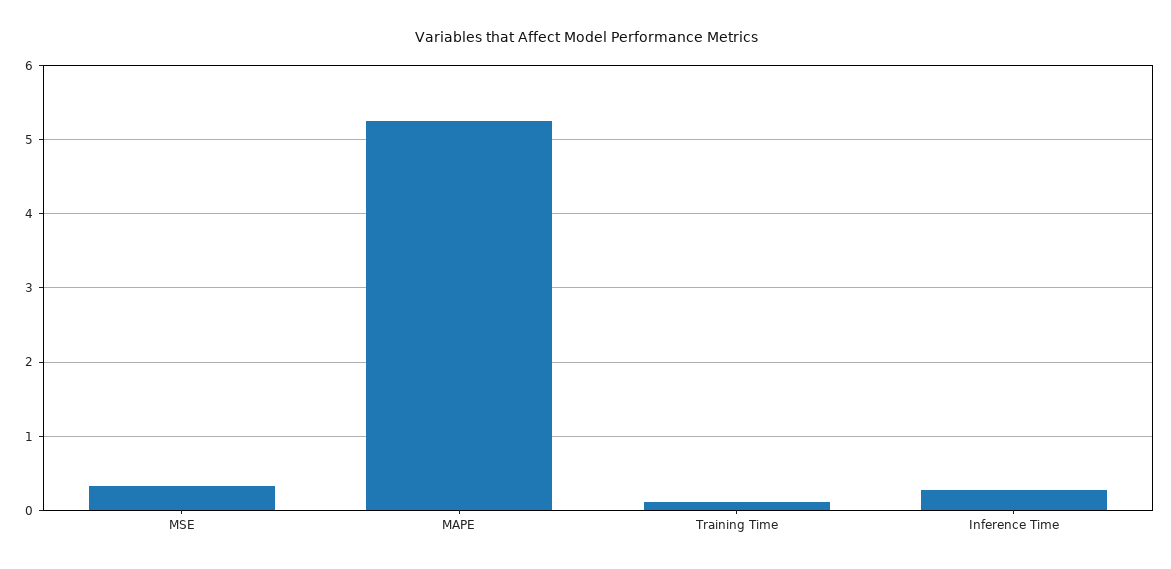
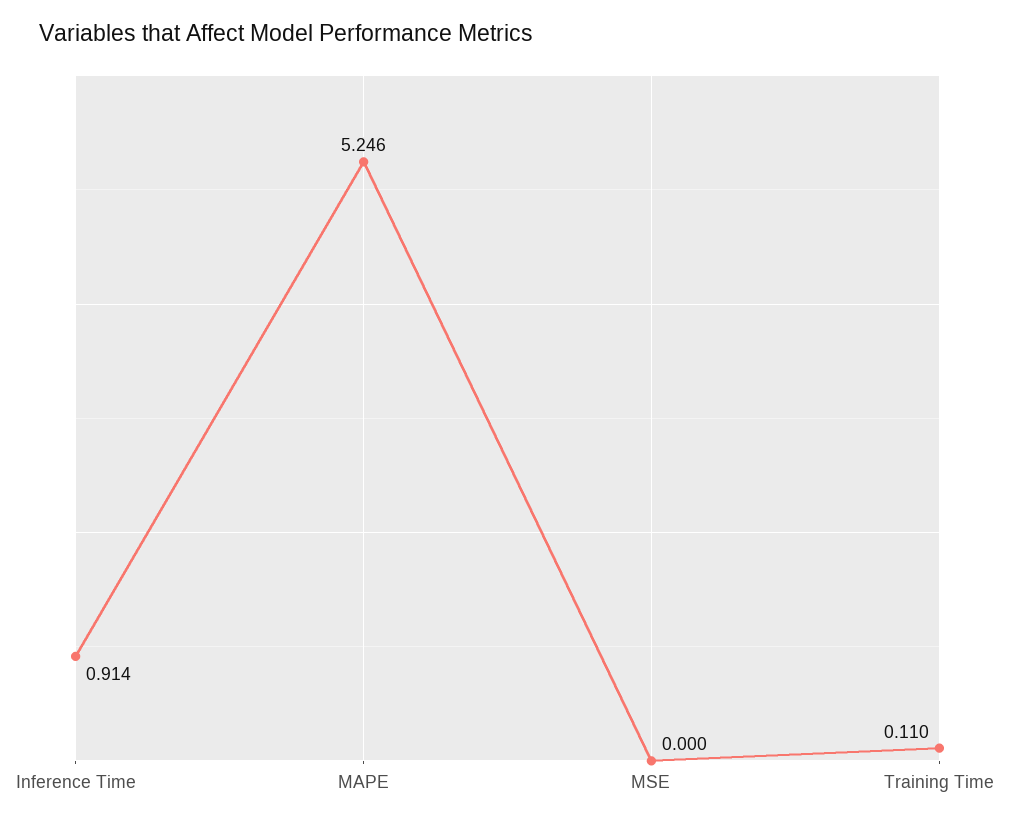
MSE: 0.3 -> 0
Inference Time: 0.3 -> 0.914

